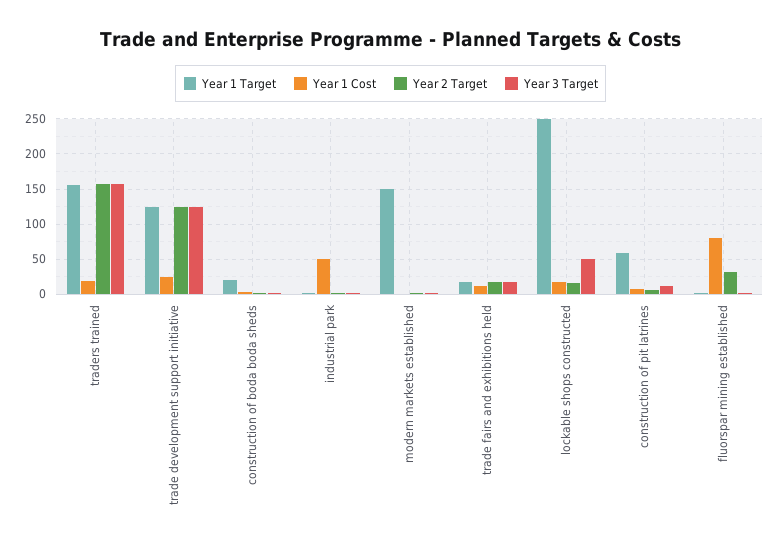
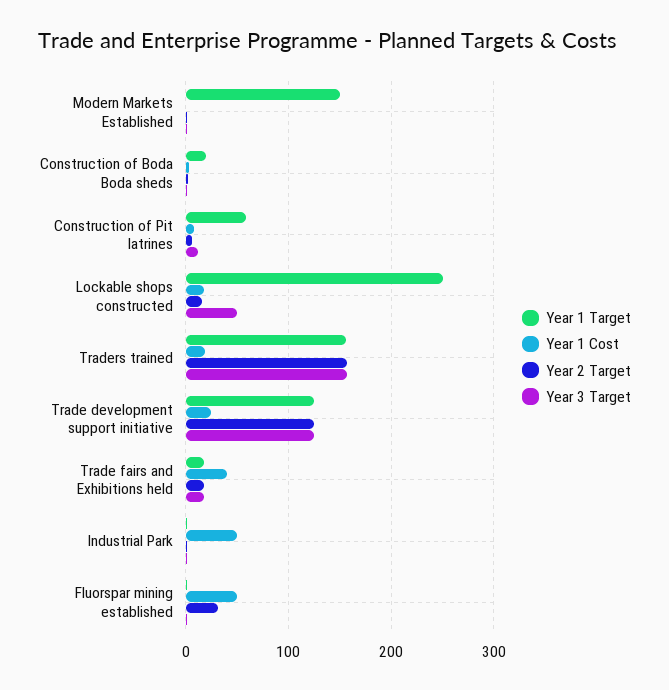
Year 1 Cost, trade fairs and exhibitions held: 10 -> 40
Year 1 Cost, fluorspar mining established: 80 -> 50

